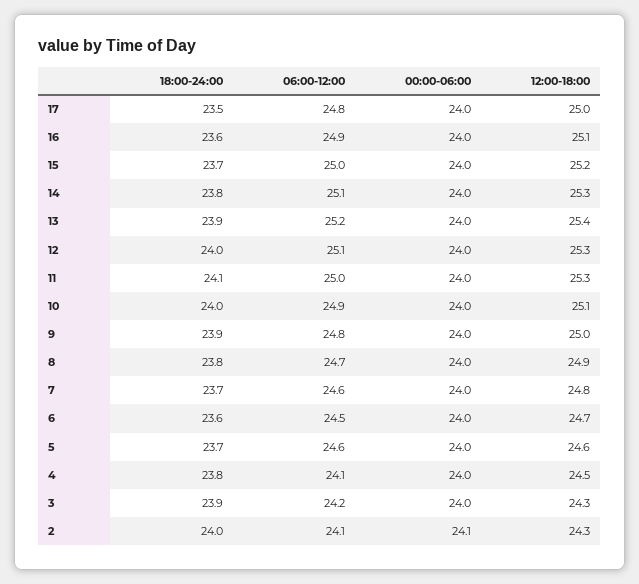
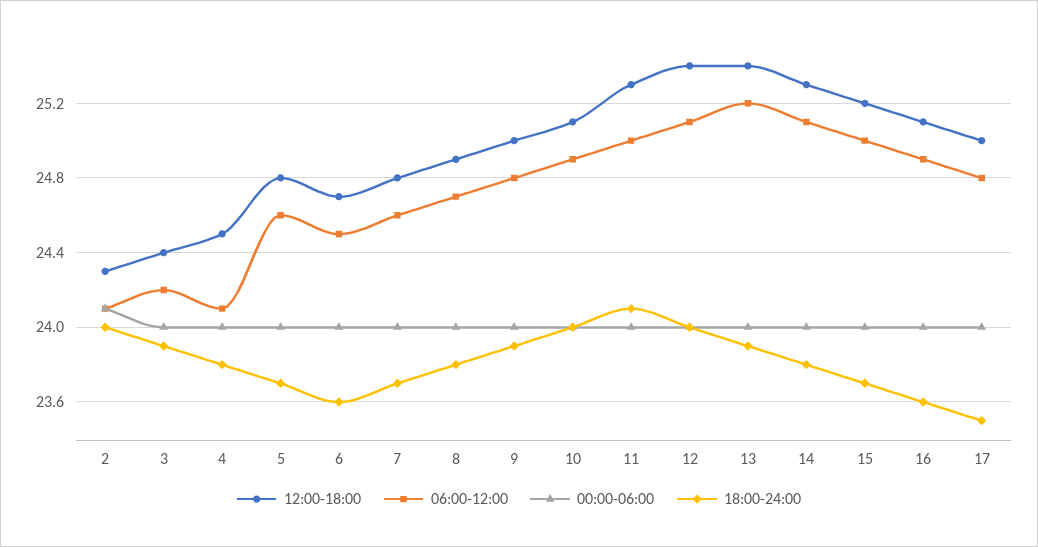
12:00-18:00, 12: 25.3 -> 25.4
12:00-18:00, 5: 24.6 -> 24.8
12:00-18:00, 3: 24.3 -> 24.4

